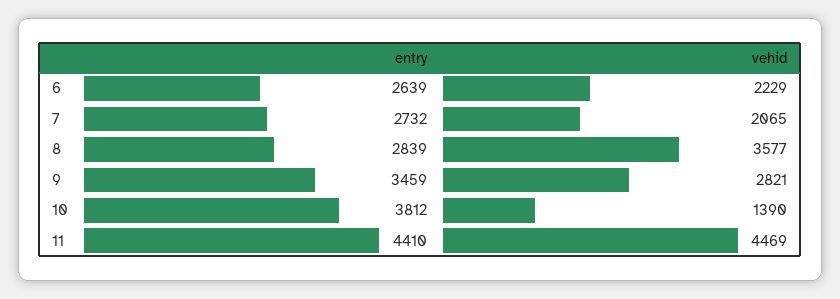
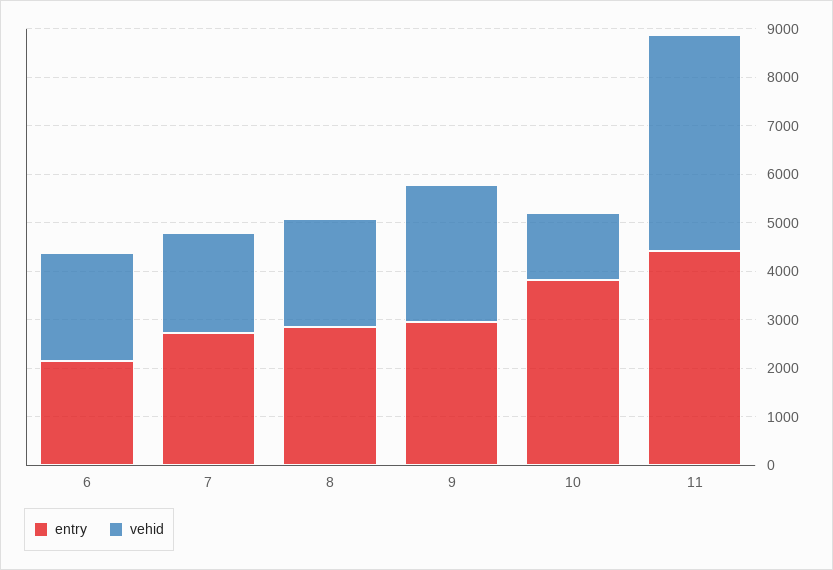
entry, 6: 2639 -> 2200
vehid, 8: 3577 -> 2200
entry, 9: 3459 -> 3000

